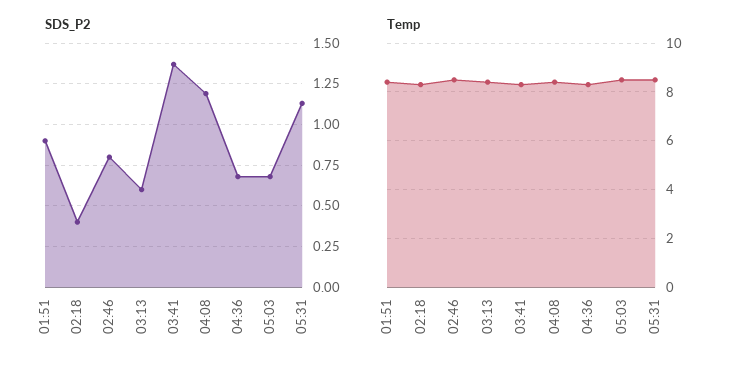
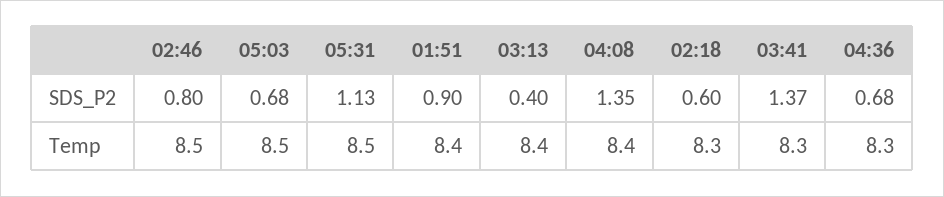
SDS_P2, 02:18: 0.4 -> 0.6
SDS_P2, 03:13: 0.6 -> 0.4
SDS_P2, 04:08: 1.2 -> 1.35

